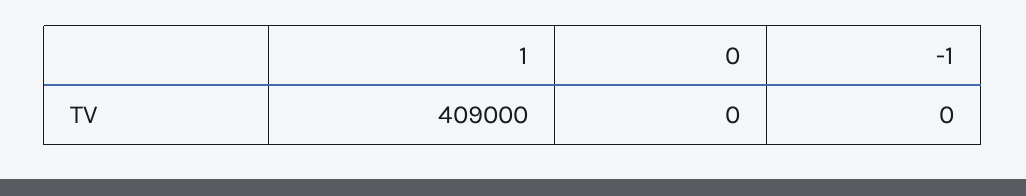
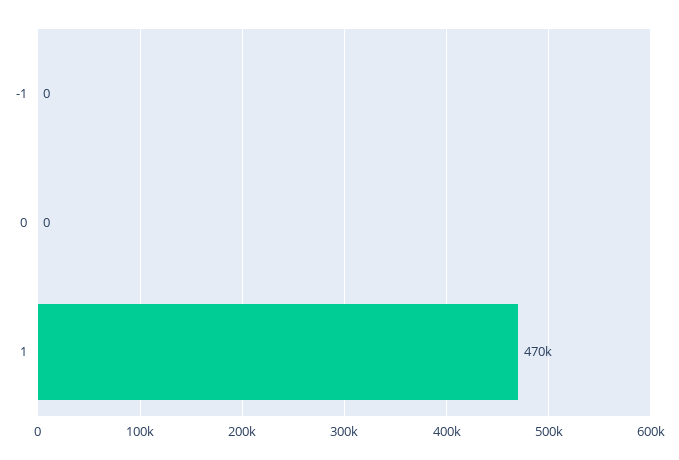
1: 409000 -> 470000

